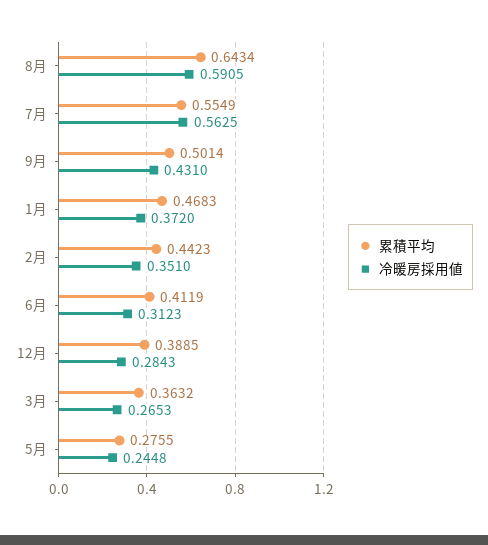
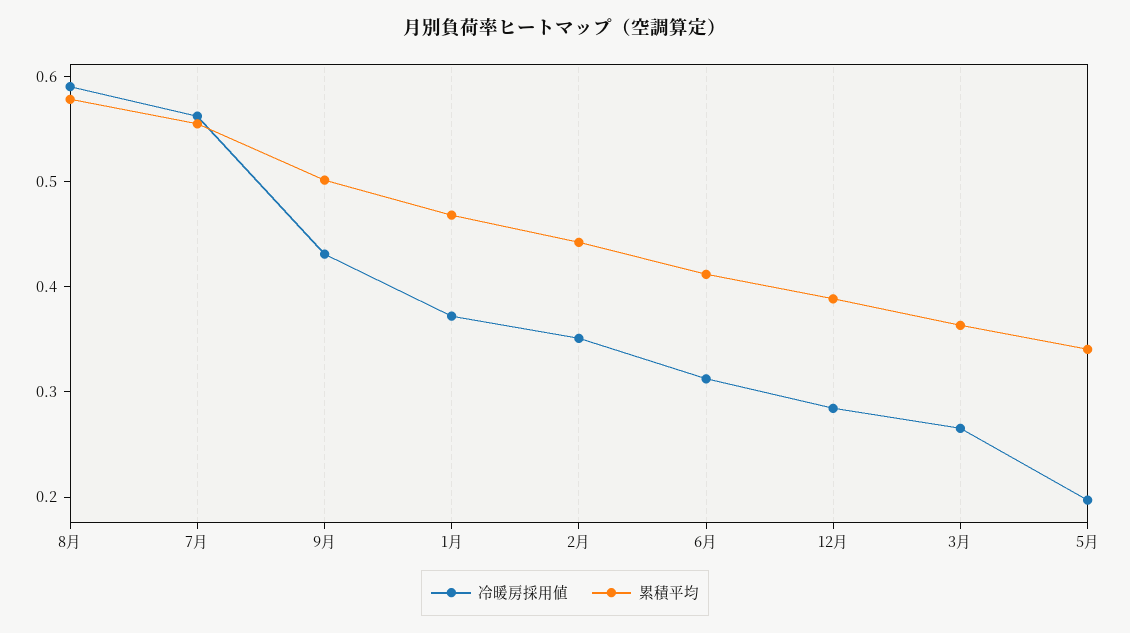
累積平均, 8月: 0.6434 -> 0.58
累積平均, 5月: 0.2755 -> 0.34
冷暖房採用値, 5月: 0.2448 -> 0.2

